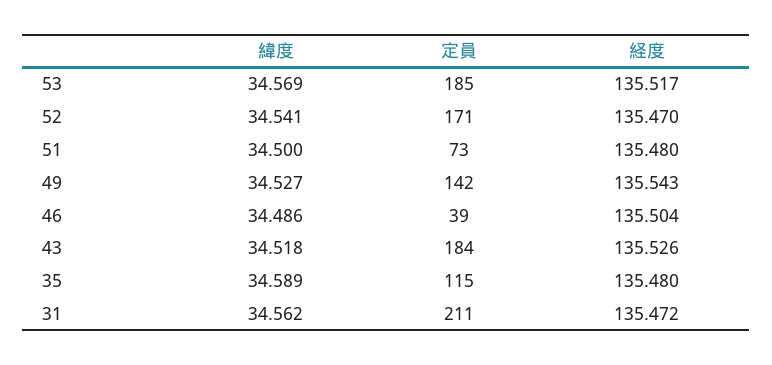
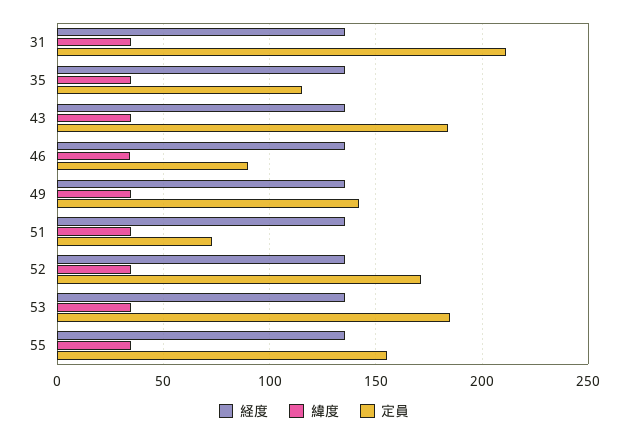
定員, 46: 39 -> 90
経度, 55: none -> 135
緯度, 55: none -> 35
定員, 55: none -> 155

